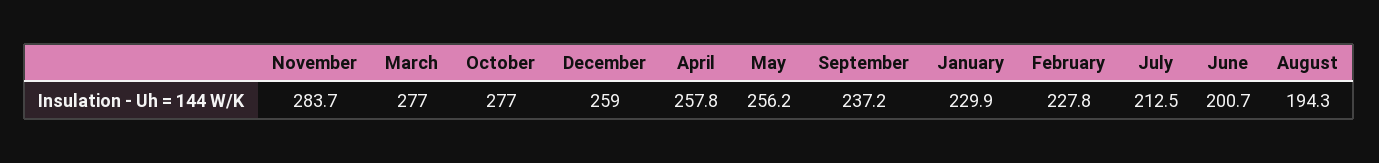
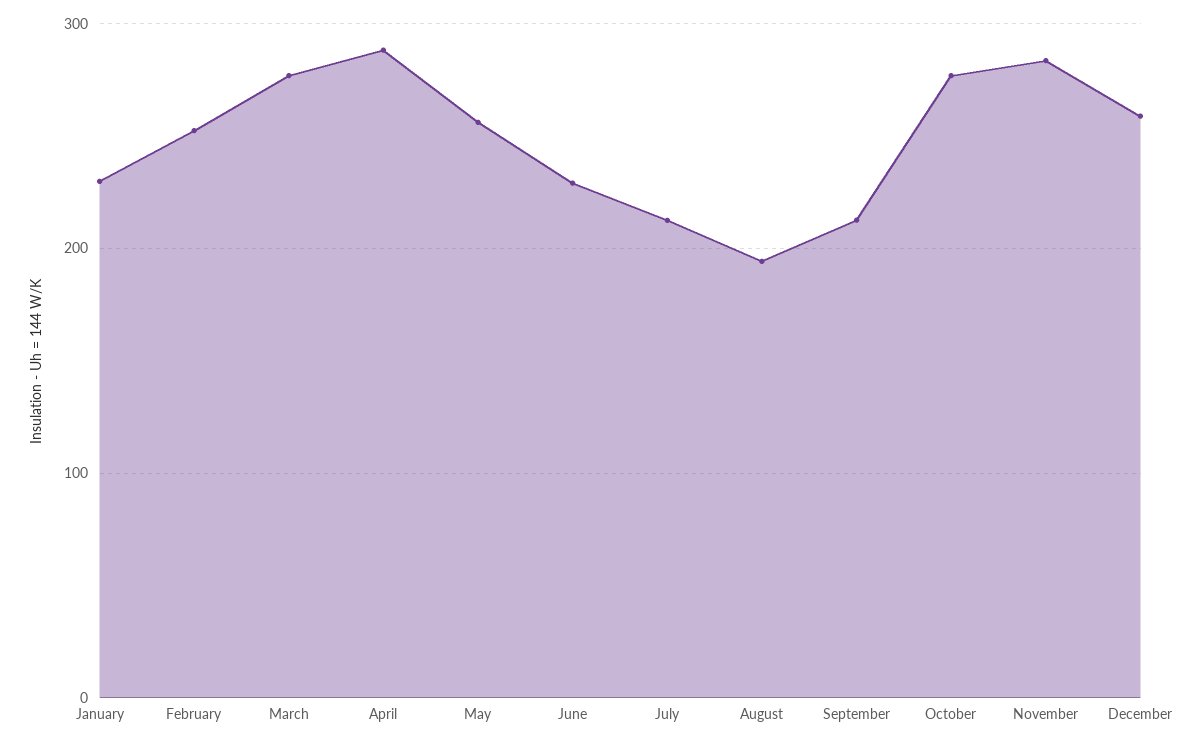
April: 257.8 -> 290
September: 237.2 -> 210
February: 227.8 -> 250
June: 200.7 -> 230

